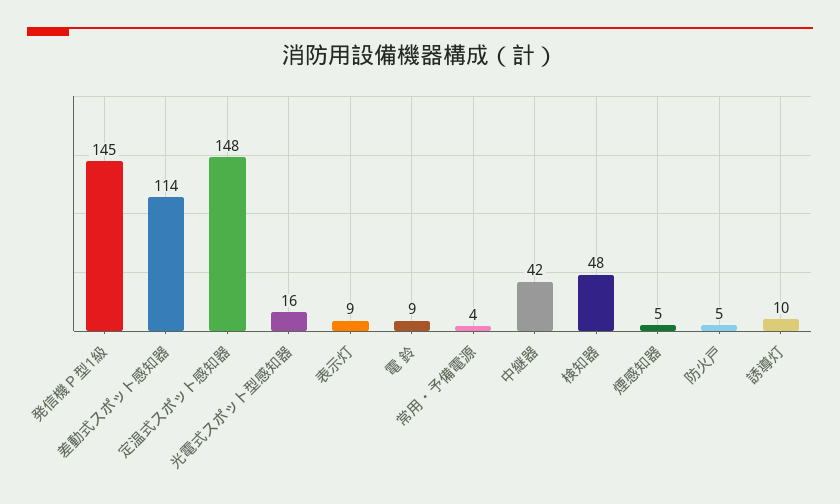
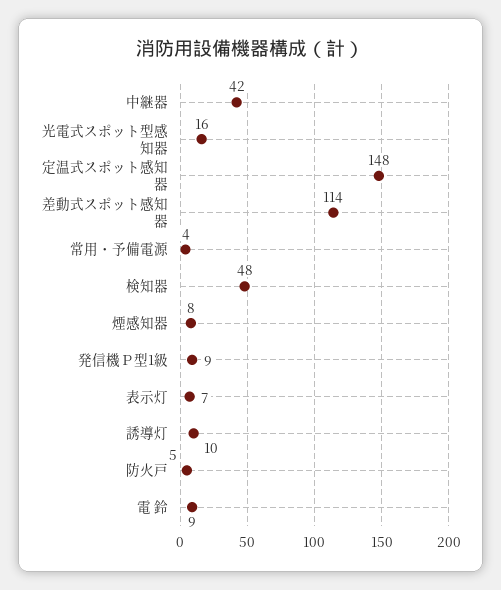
発信機Ｐ型1級: 145 -> 9
表示灯: 9 -> 7
煙感知器: 5 -> 8

